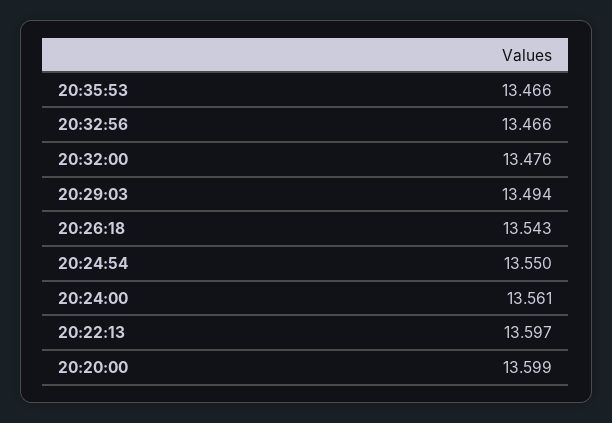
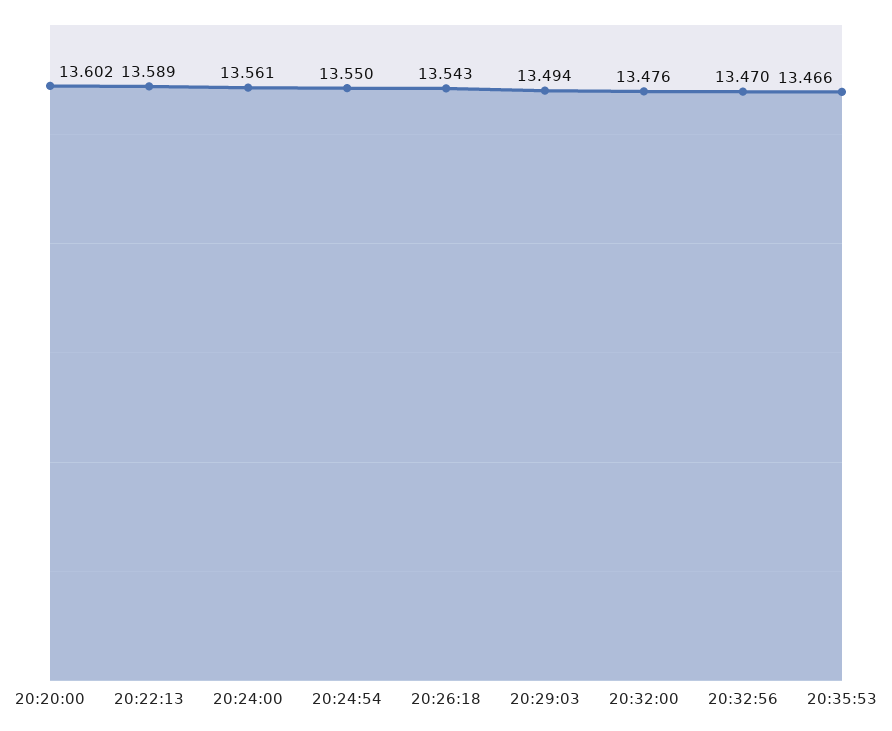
20:32:56: 13.466 -> 13.47
20:22:13: 13.597 -> 13.589
20:20:00: 13.599 -> 13.602

